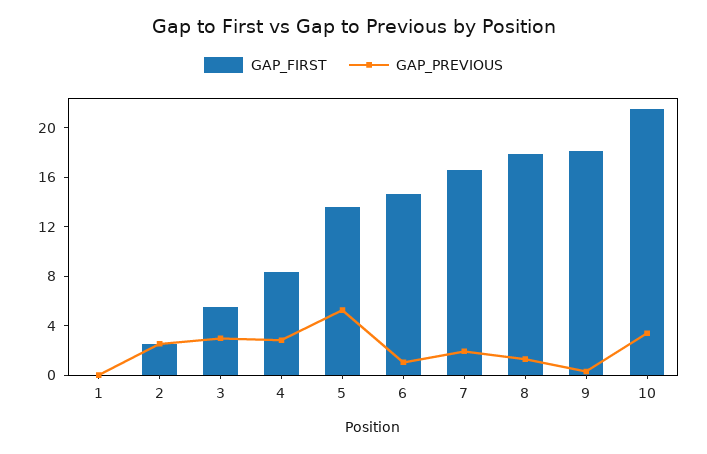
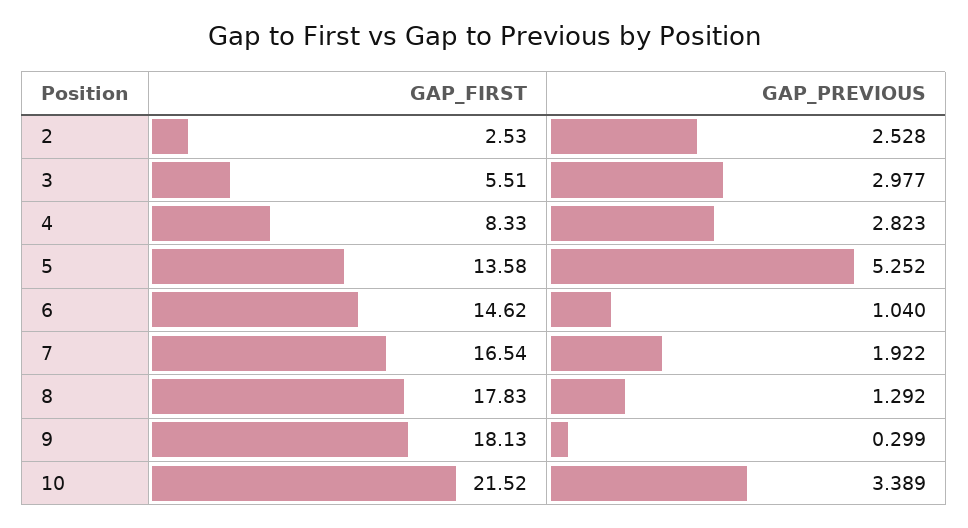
GAP_FIRST, 1: 0 -> none
GAP_PREVIOUS, 1: 0 -> none

